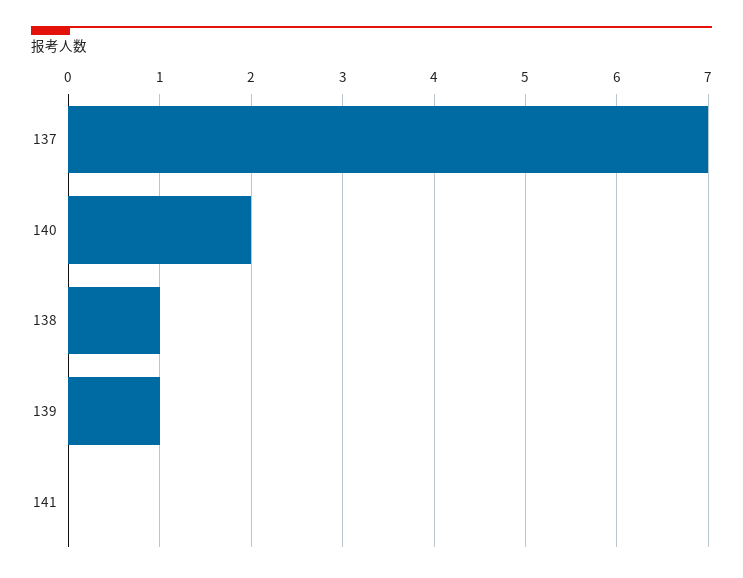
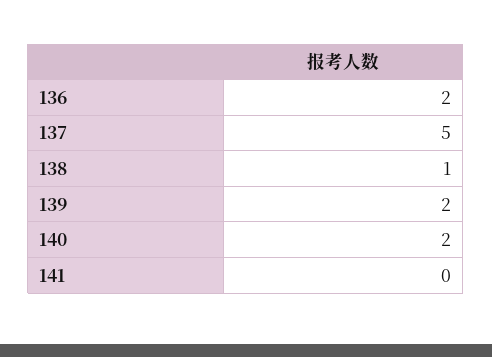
137: 7 -> 5
139: 1 -> 2
136: none -> 2

